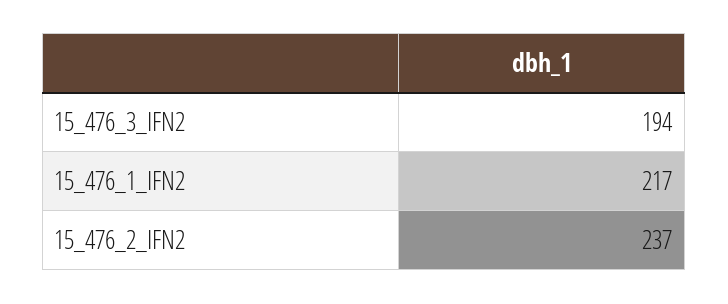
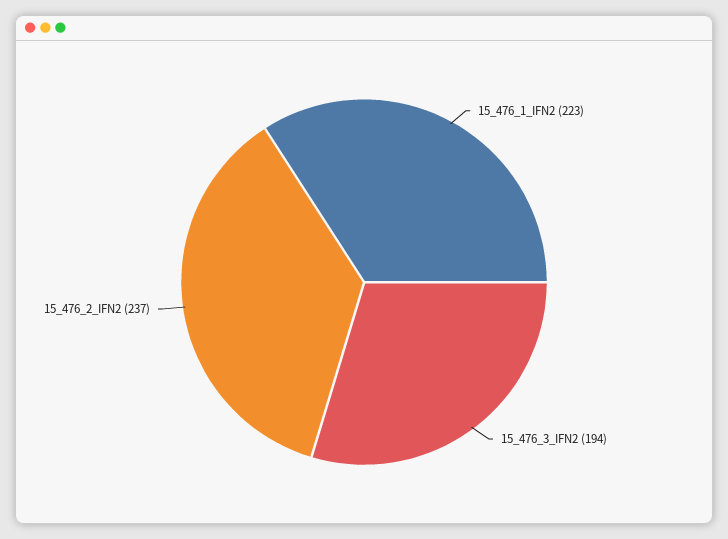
15_476_1_IFN2: 217 -> 223

